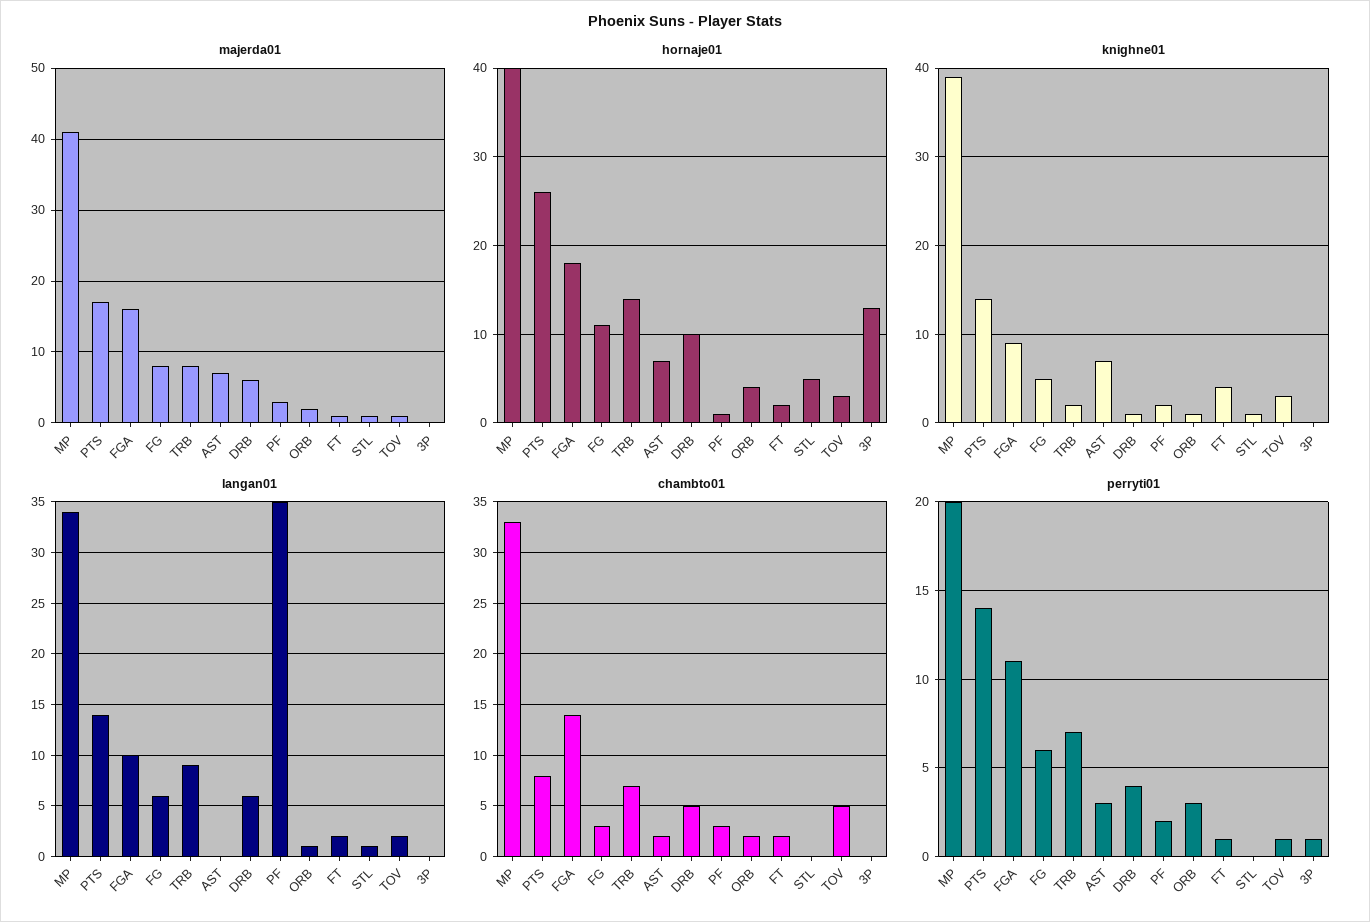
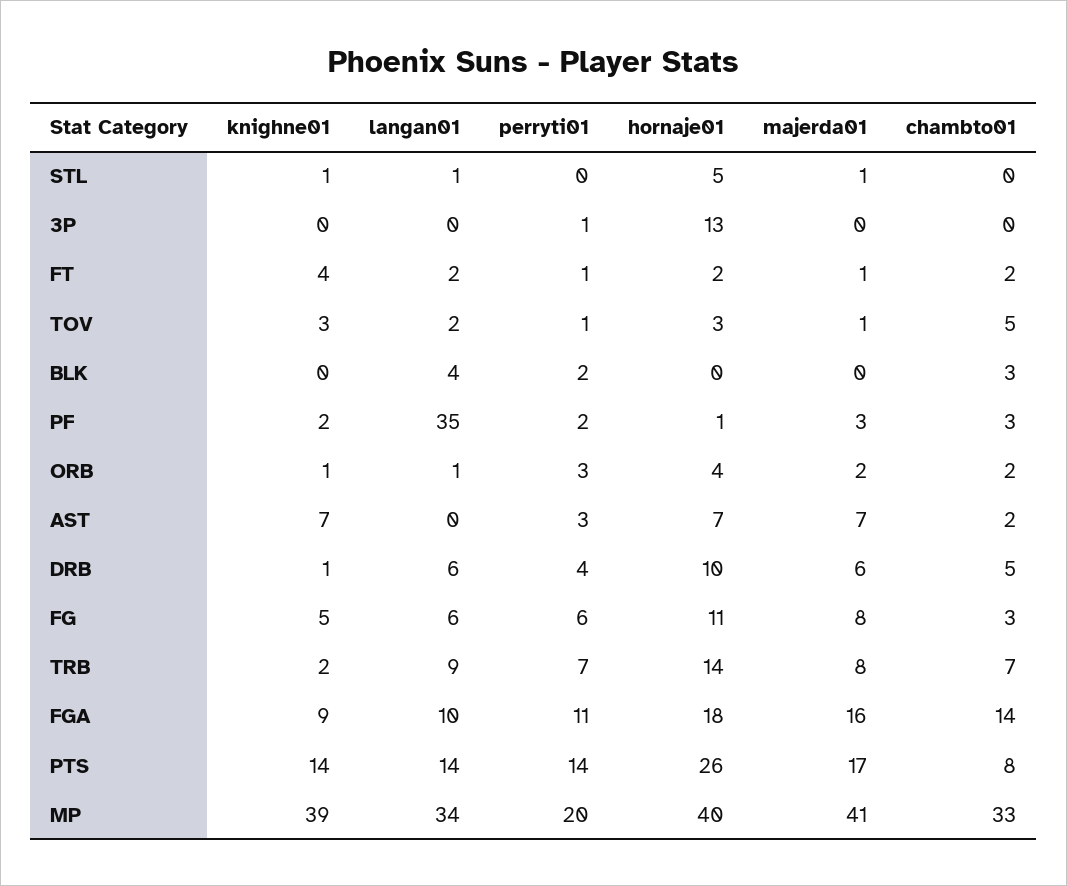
knighne01, BLK: none -> 0
langan01, BLK: none -> 4
perryti01, BLK: none -> 2
hornaje01, BLK: none -> 0
majerda01, BLK: none -> 0
chambto01, BLK: none -> 3

